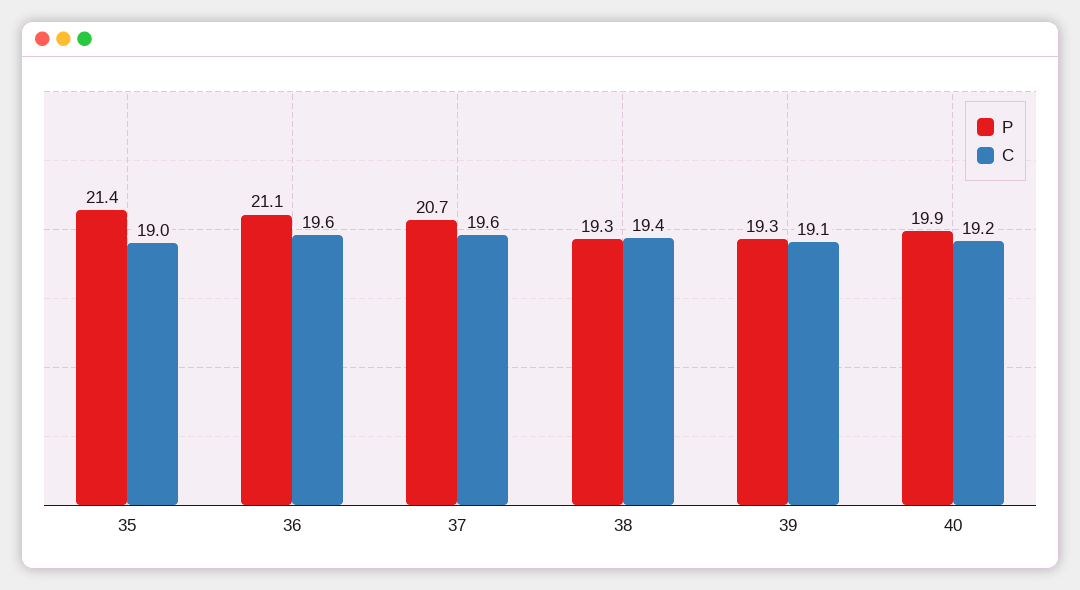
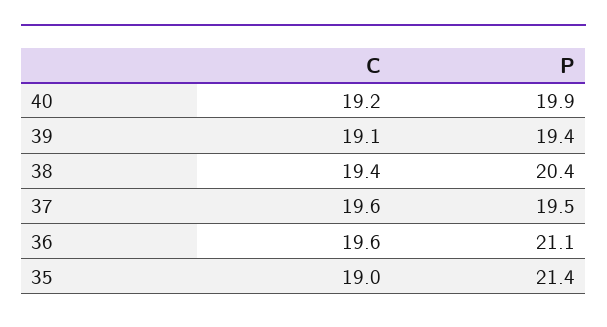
P, 37: 20.7 -> 19.5
P, 38: 19.3 -> 20.4
P, 39: 19.3 -> 19.4

